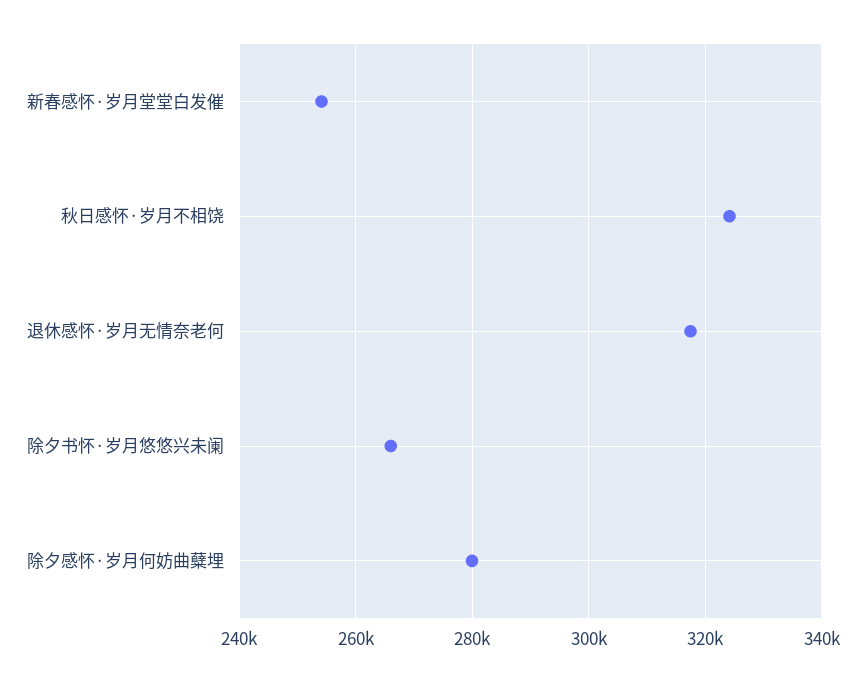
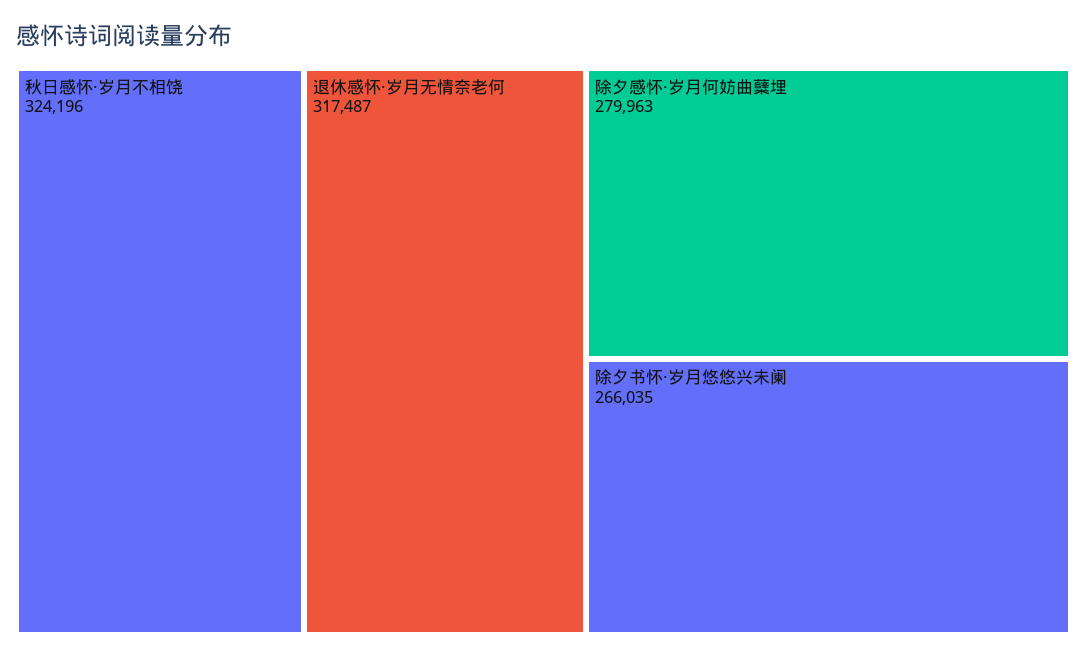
新春感怀·岁月堂堂白发催: 254000 -> none

